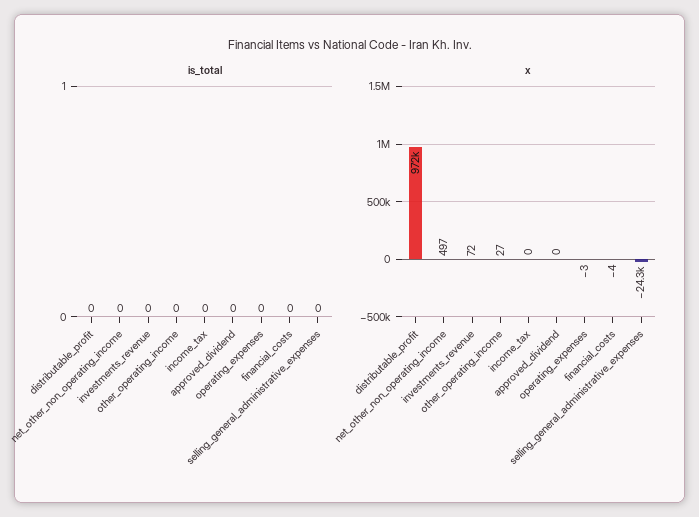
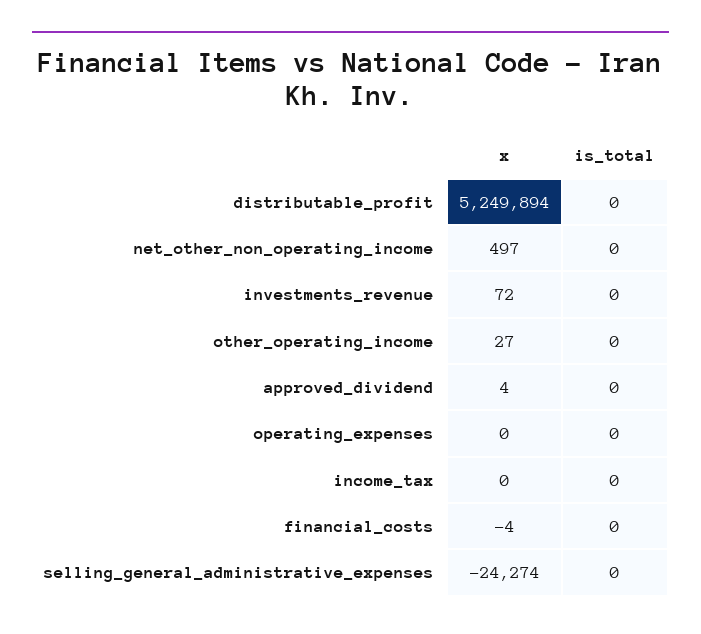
x, distributable_profit: 972000 -> 5249894
x, approved_dividend: 0 -> 4
x, operating_expenses: -3 -> 0

